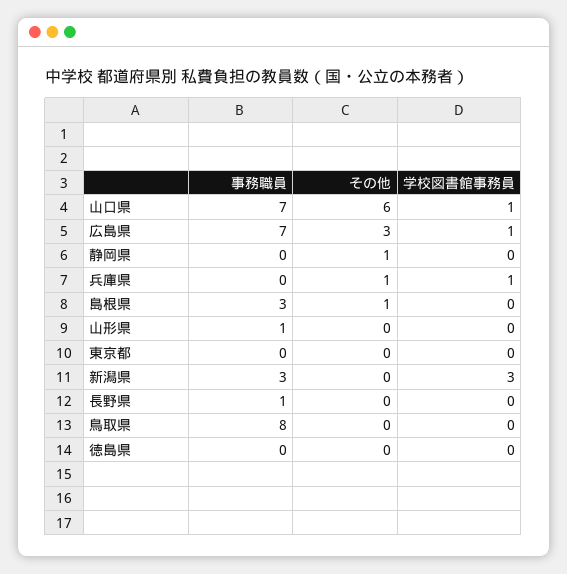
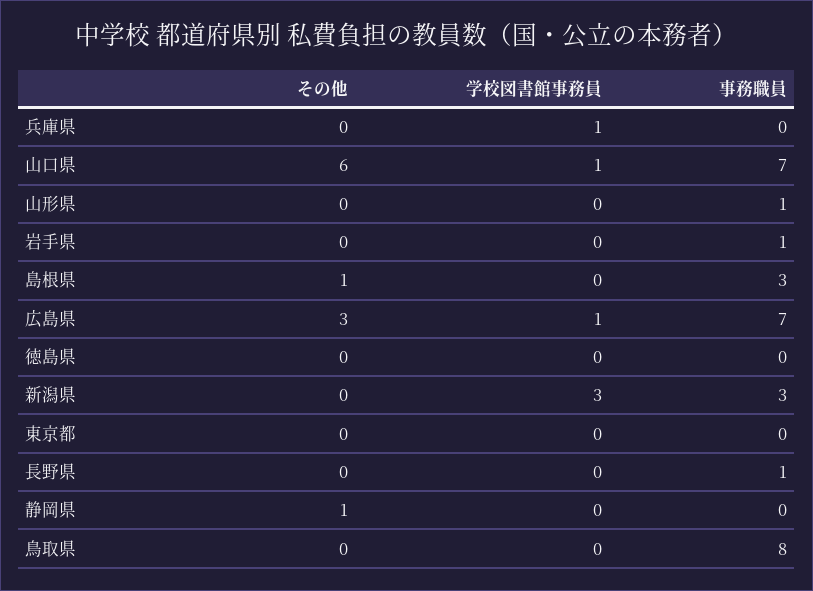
その他, 兵庫県: 1 -> 0
その他, 岩手県: none -> 0
学校図書館事務員, 岩手県: none -> 0
事務職員, 岩手県: none -> 1

